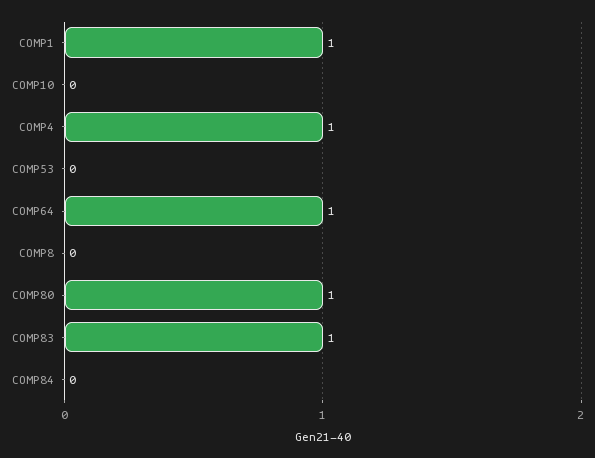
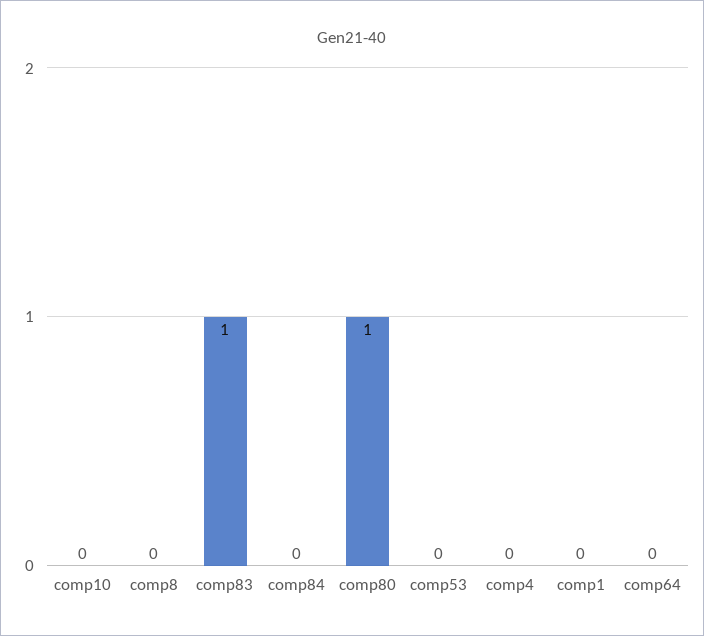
COMP1: 1 -> 0
COMP4: 1 -> 0
COMP64: 1 -> 0

